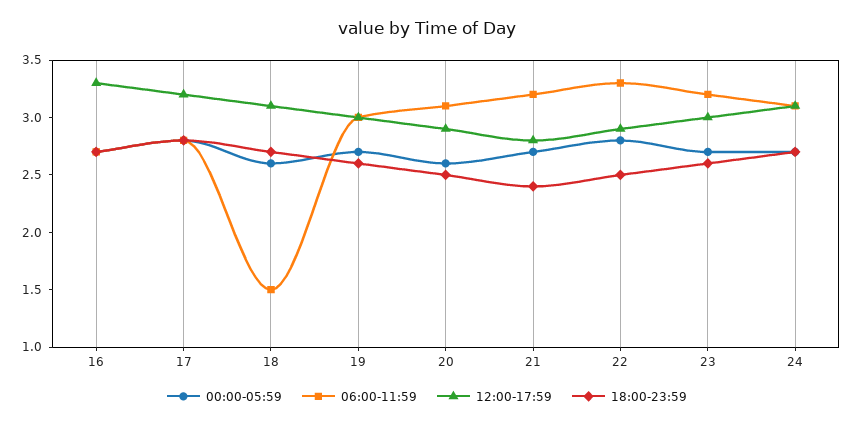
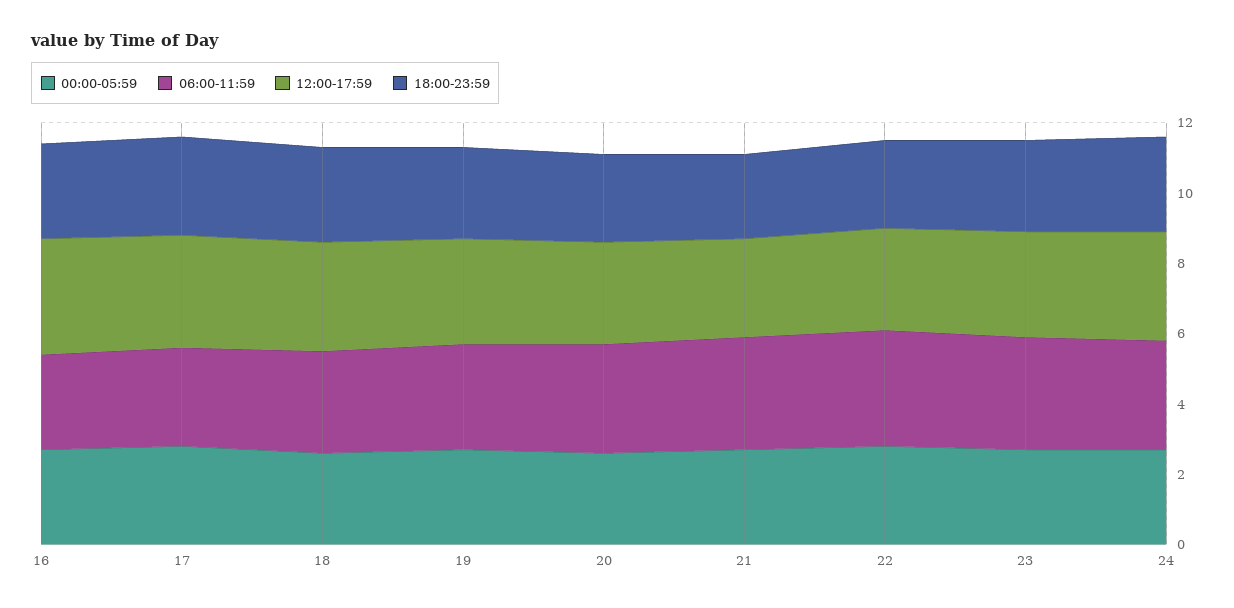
06:00-11:59, 18: 1.5 -> 3

